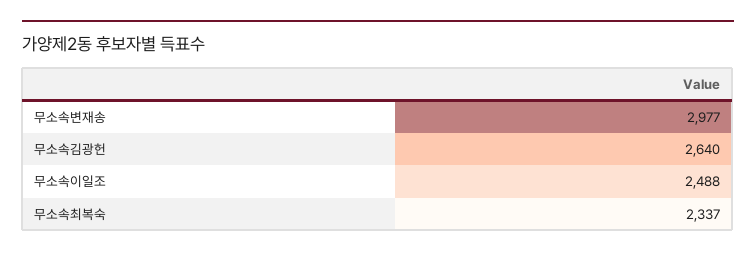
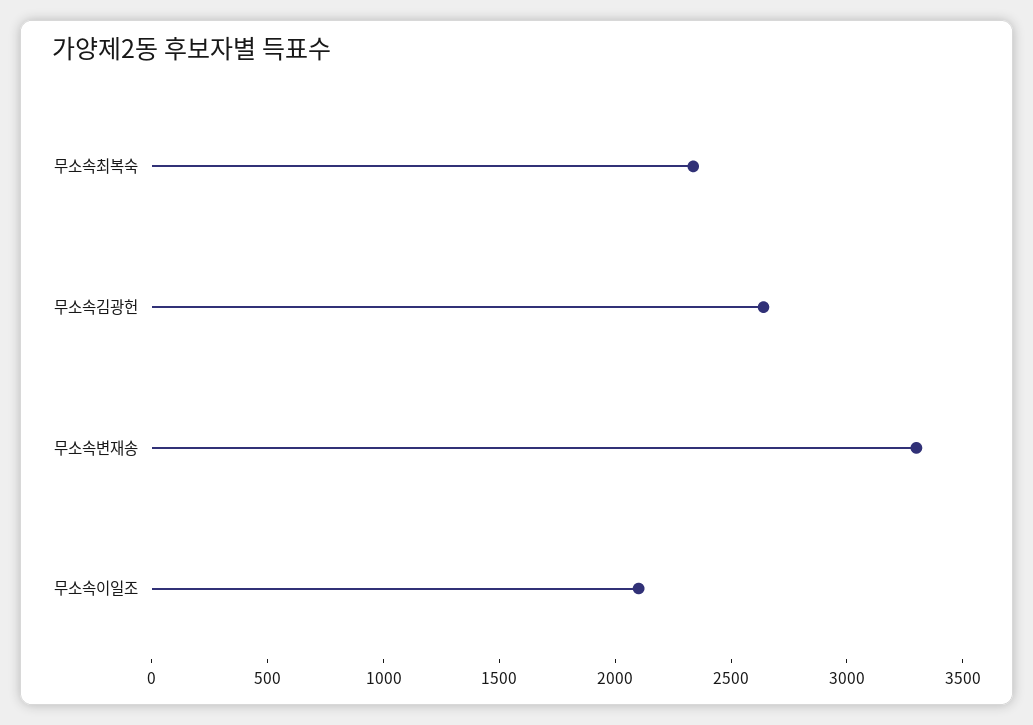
무소속변재송: 2977 -> 3300
무소속이일조: 2488 -> 2100

